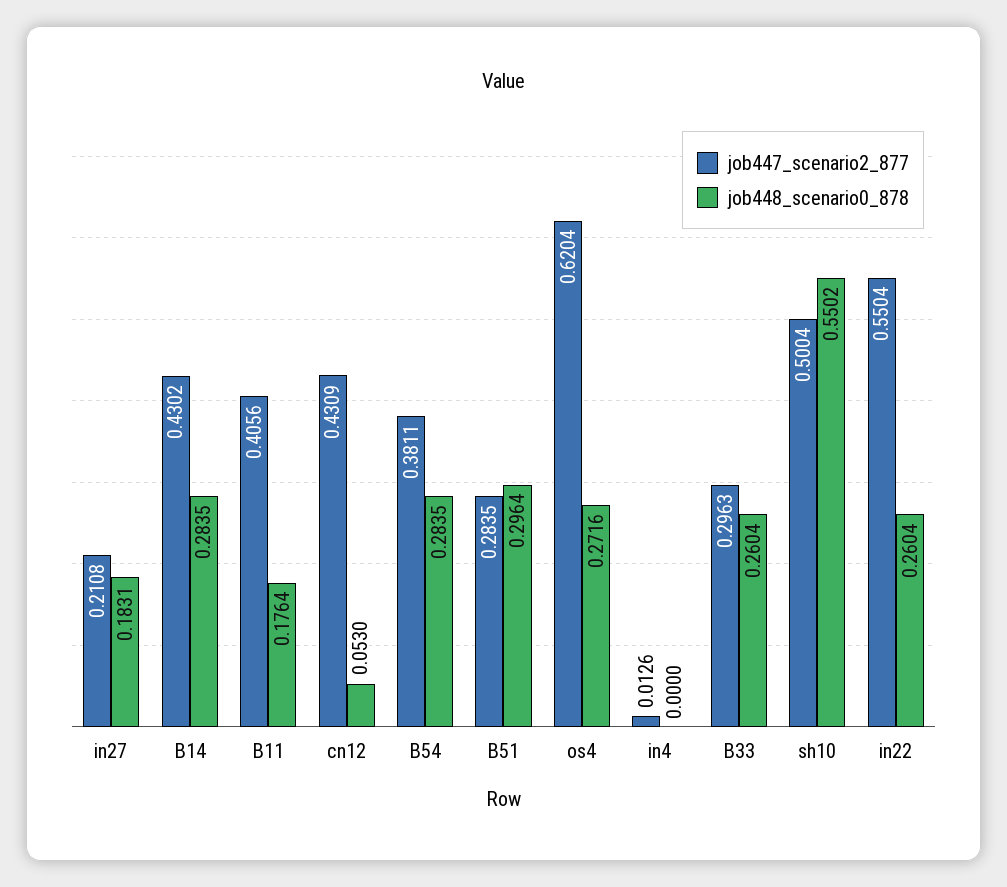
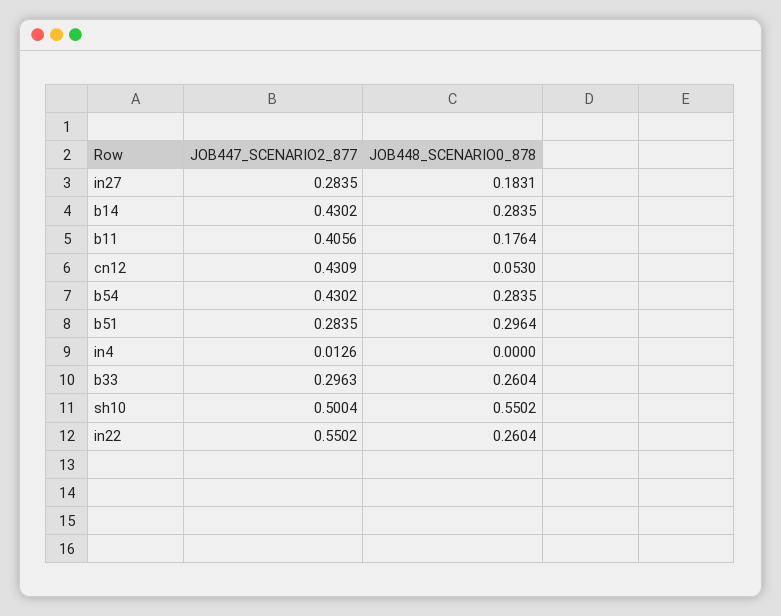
job447_scenario2_877, in27: 0.2108 -> 0.2835
job447_scenario2_877, B54: 0.3811 -> 0.4302
job447_scenario2_877, os4: 0.6204 -> none
job448_scenario0_878, os4: 0.2716 -> none
job447_scenario2_877, in22: 0.5504 -> 0.5502

